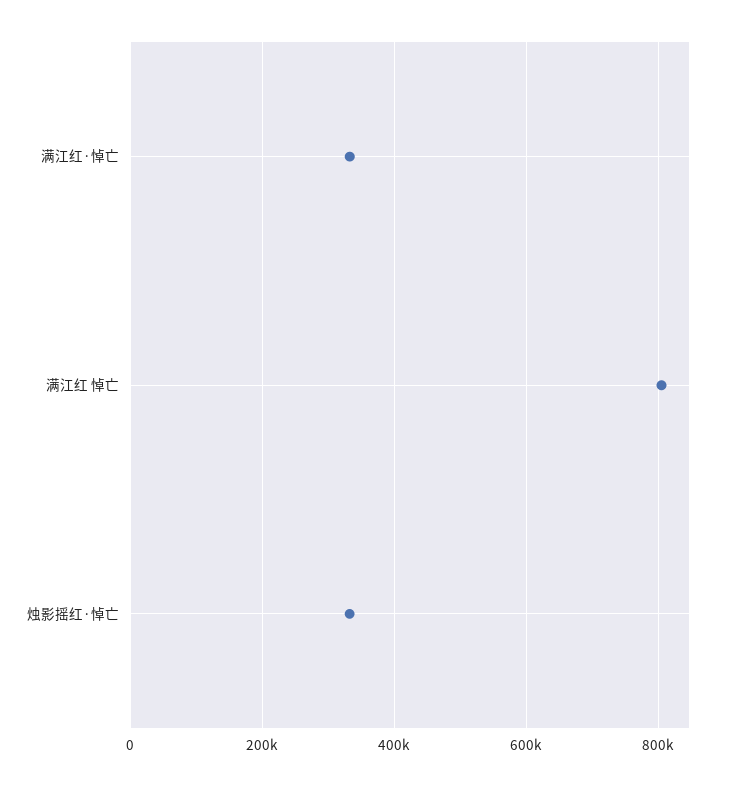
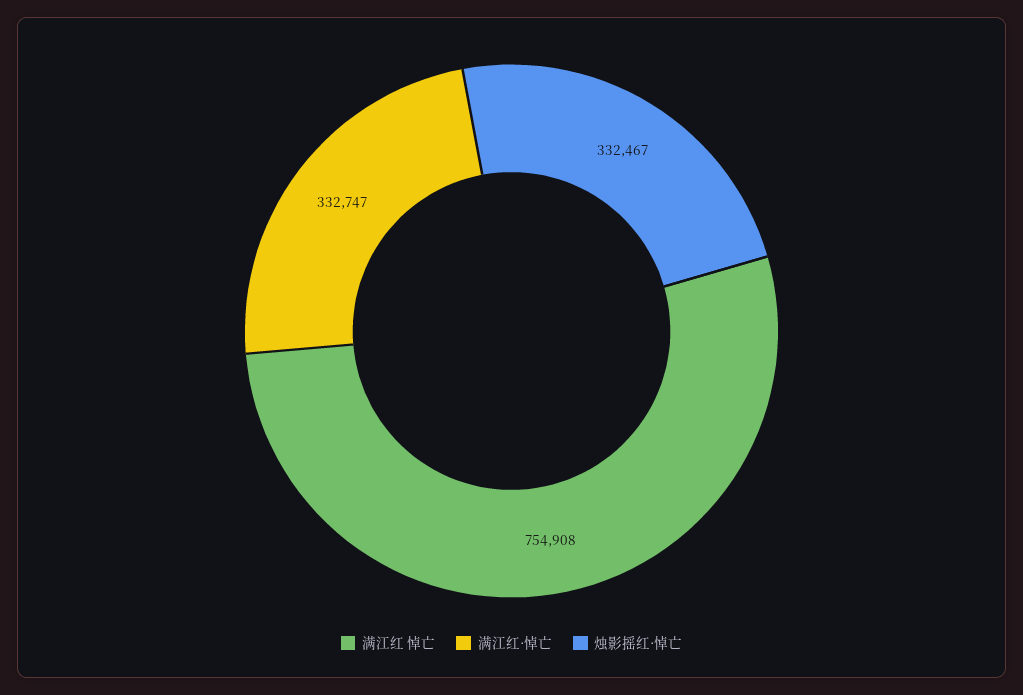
满江红 悼亡: 800000 -> 754908

